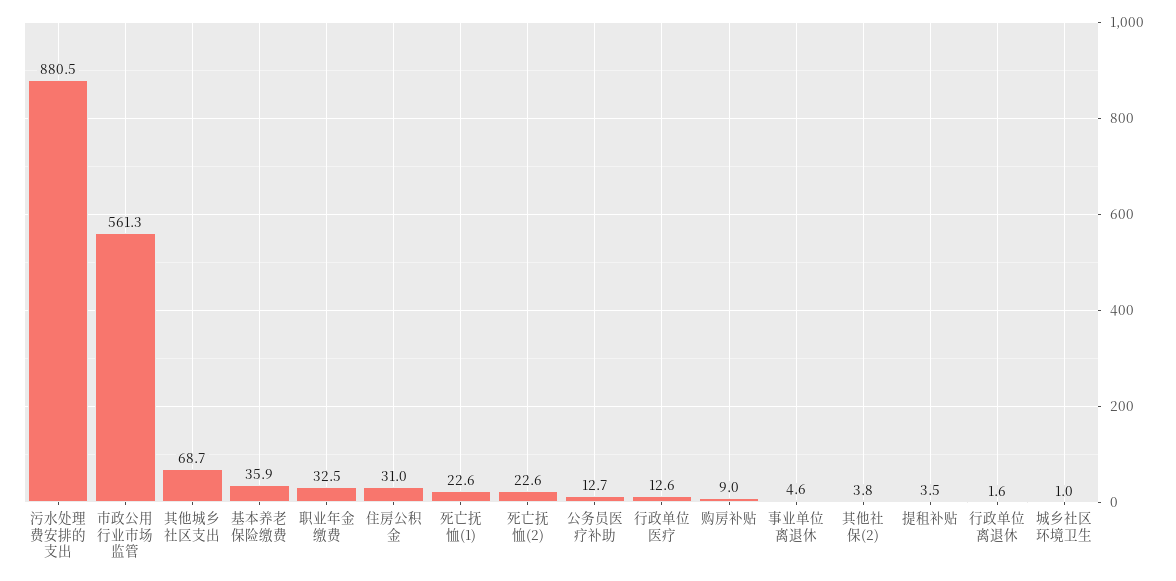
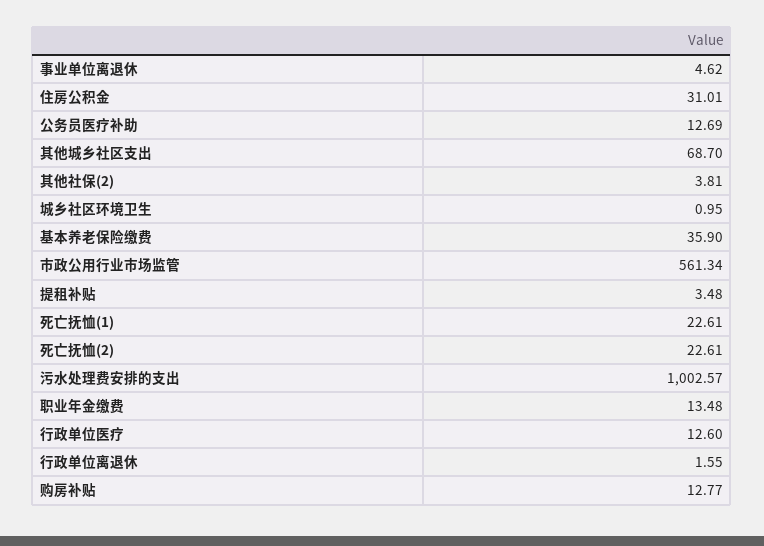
污水处理费安排的支出: 880.5 -> 1002.57
职业年金缴费: 32.5 -> 13.48
购房补贴: 9 -> 12.77

